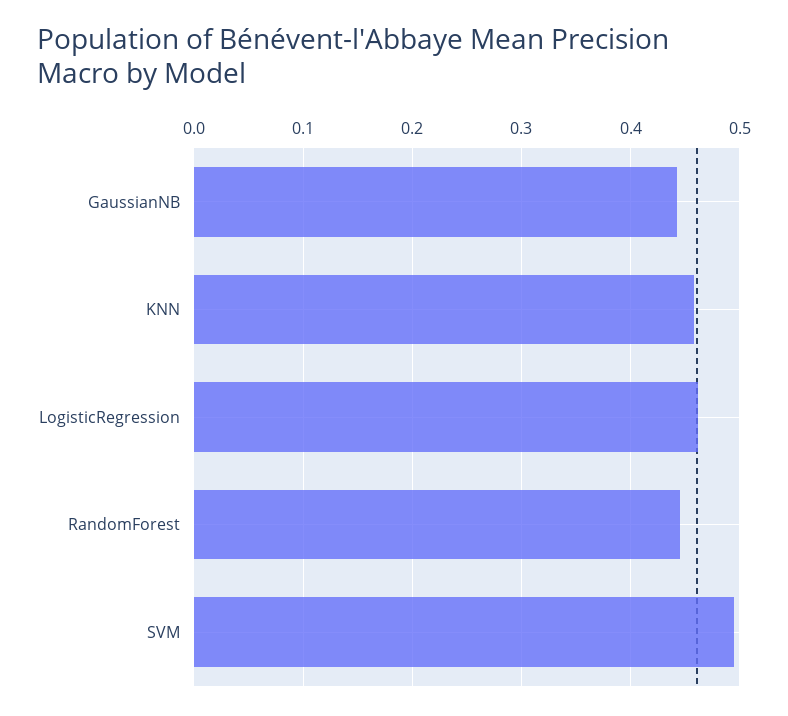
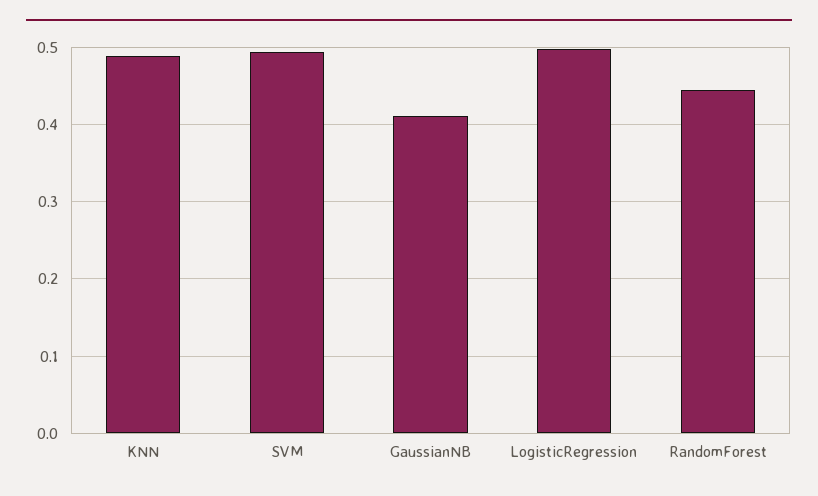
GaussianNB: 0.44 -> 0.41
KNN: 0.46 -> 0.49
LogisticRegression: 0.46 -> 0.5

